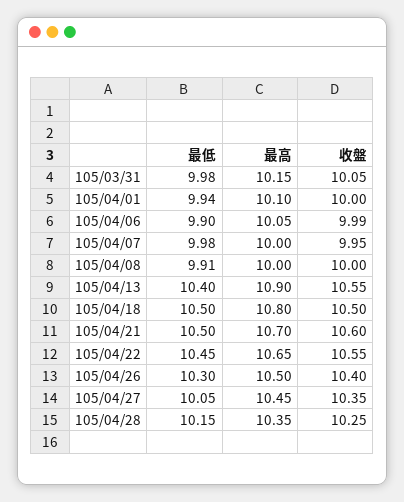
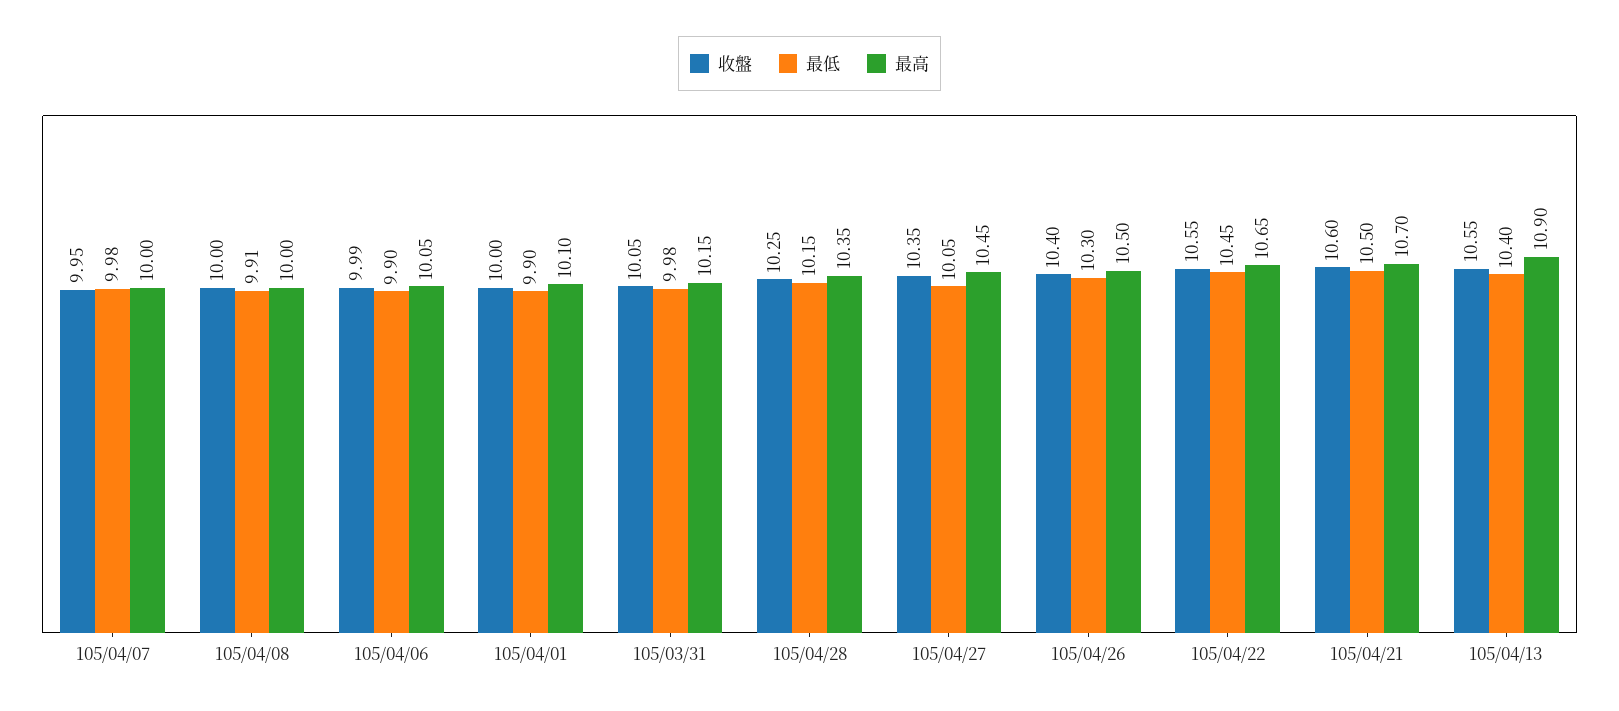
最低, 105/04/01: 9.94 -> 9.9
最低, 105/04/18: 10.5 -> none
最高, 105/04/18: 10.8 -> none
收盤, 105/04/18: 10.5 -> none

